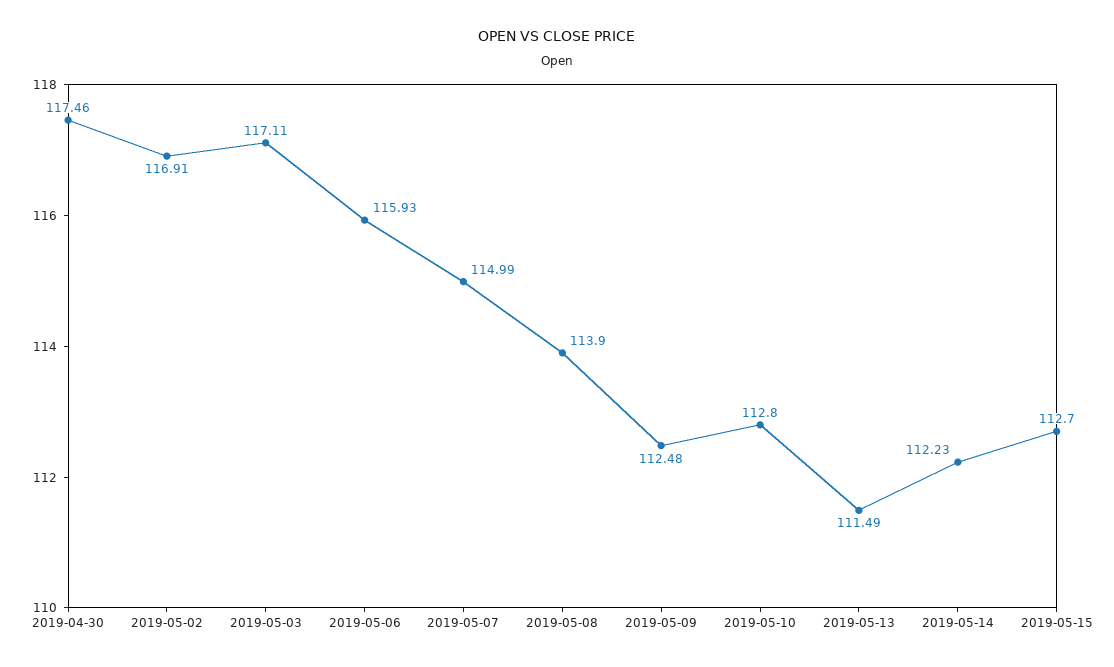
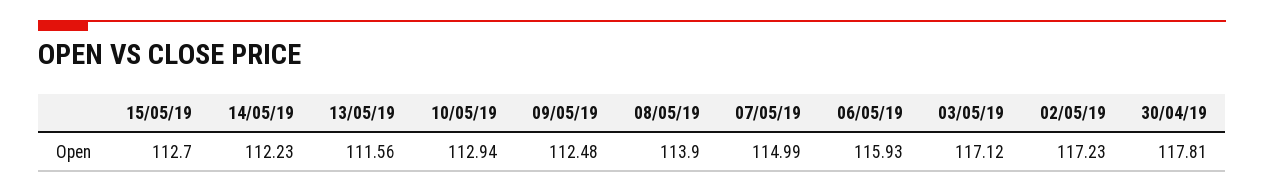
2019-04-30: 117.46 -> 117.81
2019-05-02: 116.91 -> 117.23
2019-05-03: 117.11 -> 117.12
2019-05-10: 112.8 -> 112.94
2019-05-13: 111.49 -> 111.56

